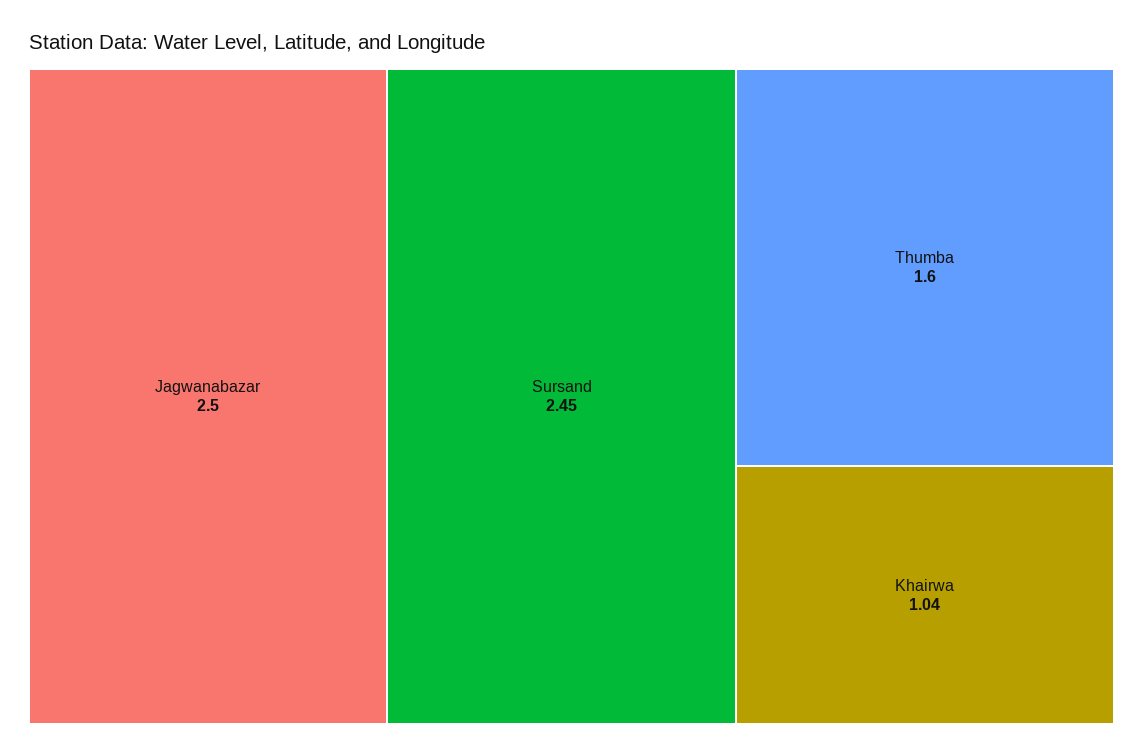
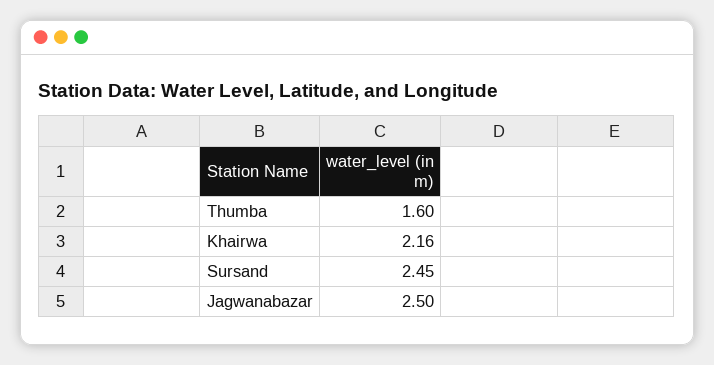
Khairwa: 1.04 -> 2.16

